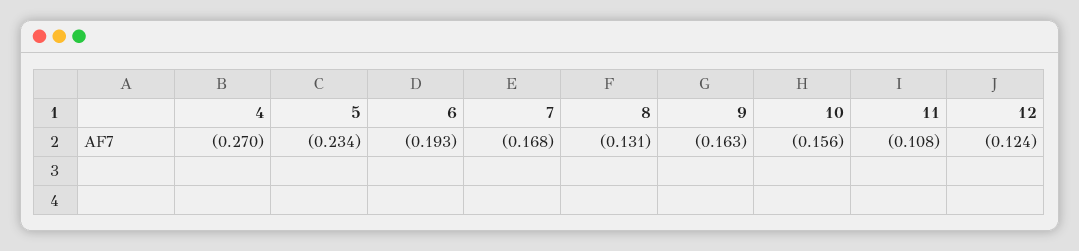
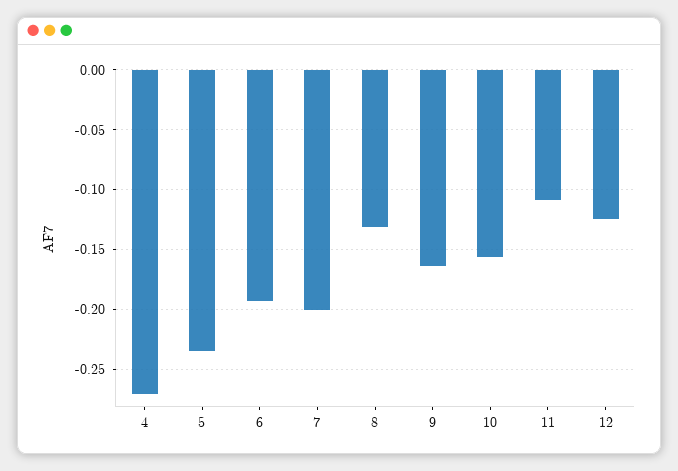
7: -0.168 -> -0.2

